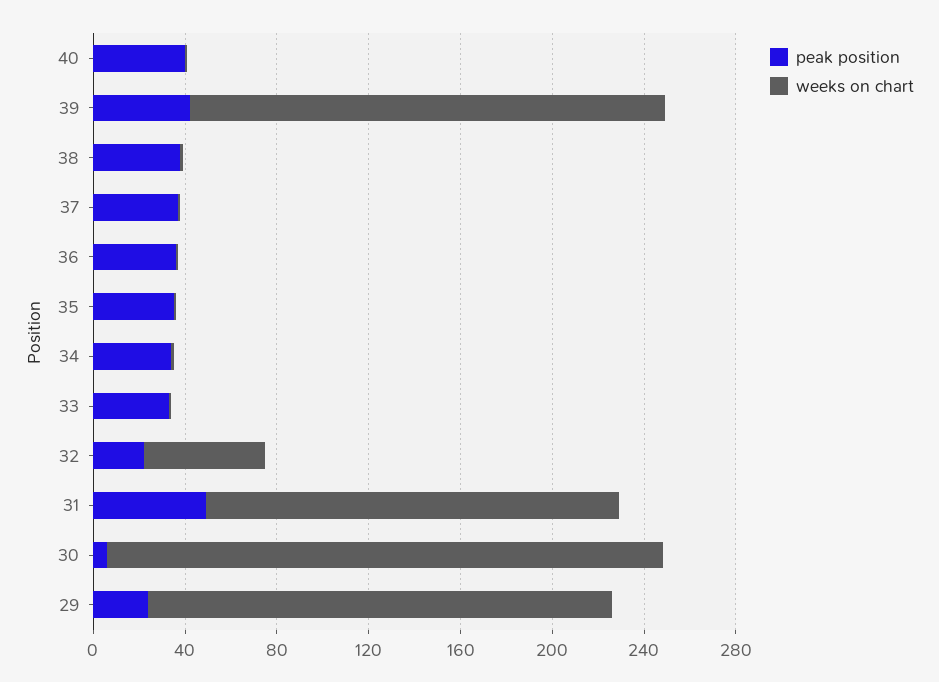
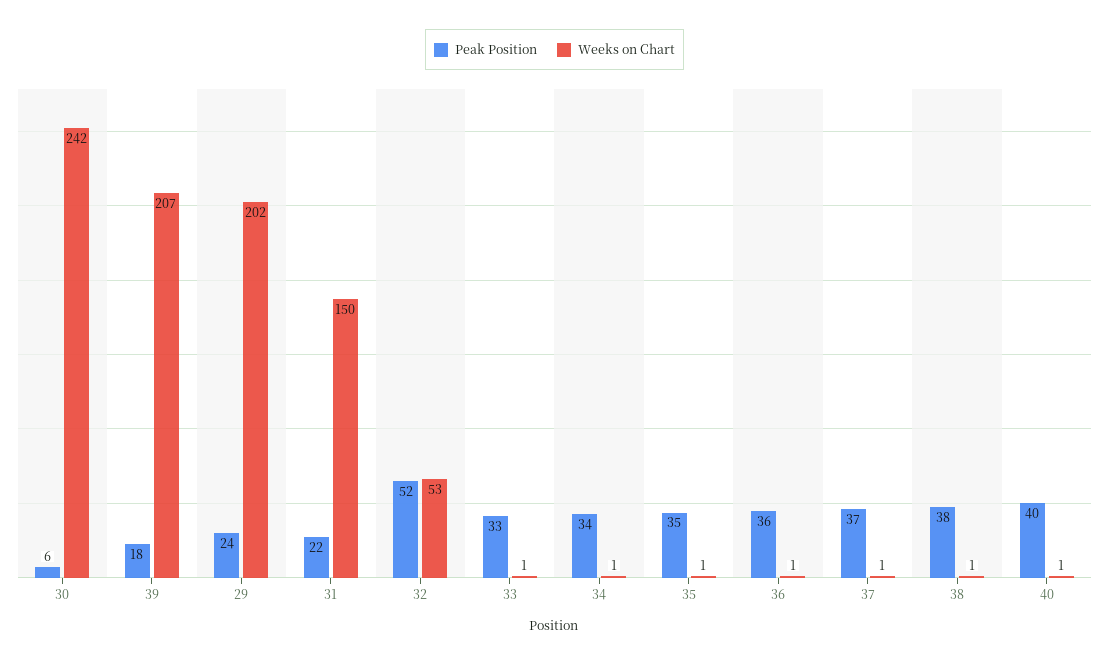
peak position, 39: 40 -> 18
peak position, 32: 20 -> 52
peak position, 31: 50 -> 22
weeks on chart, 31: 180 -> 150

